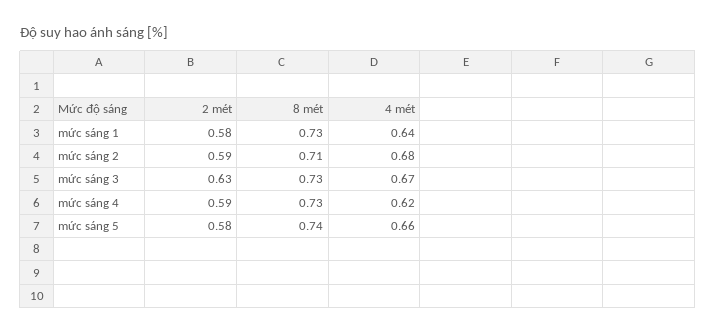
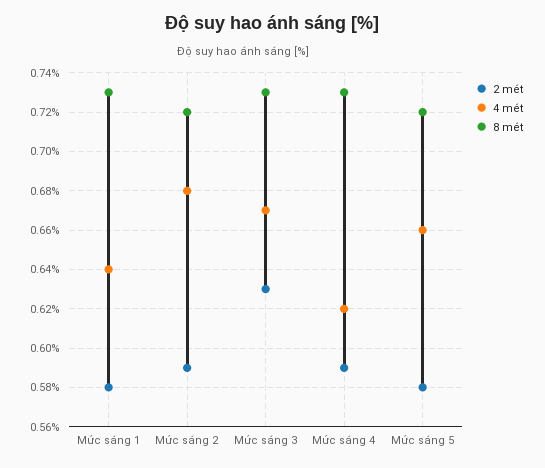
8 mét, mức sáng 2: 0.71 -> 0.72
8 mét, mức sáng 5: 0.74 -> 0.72

